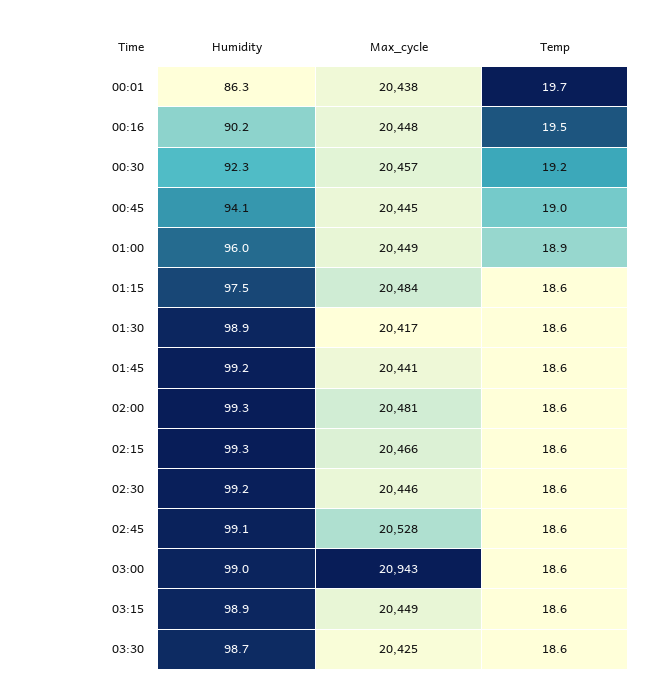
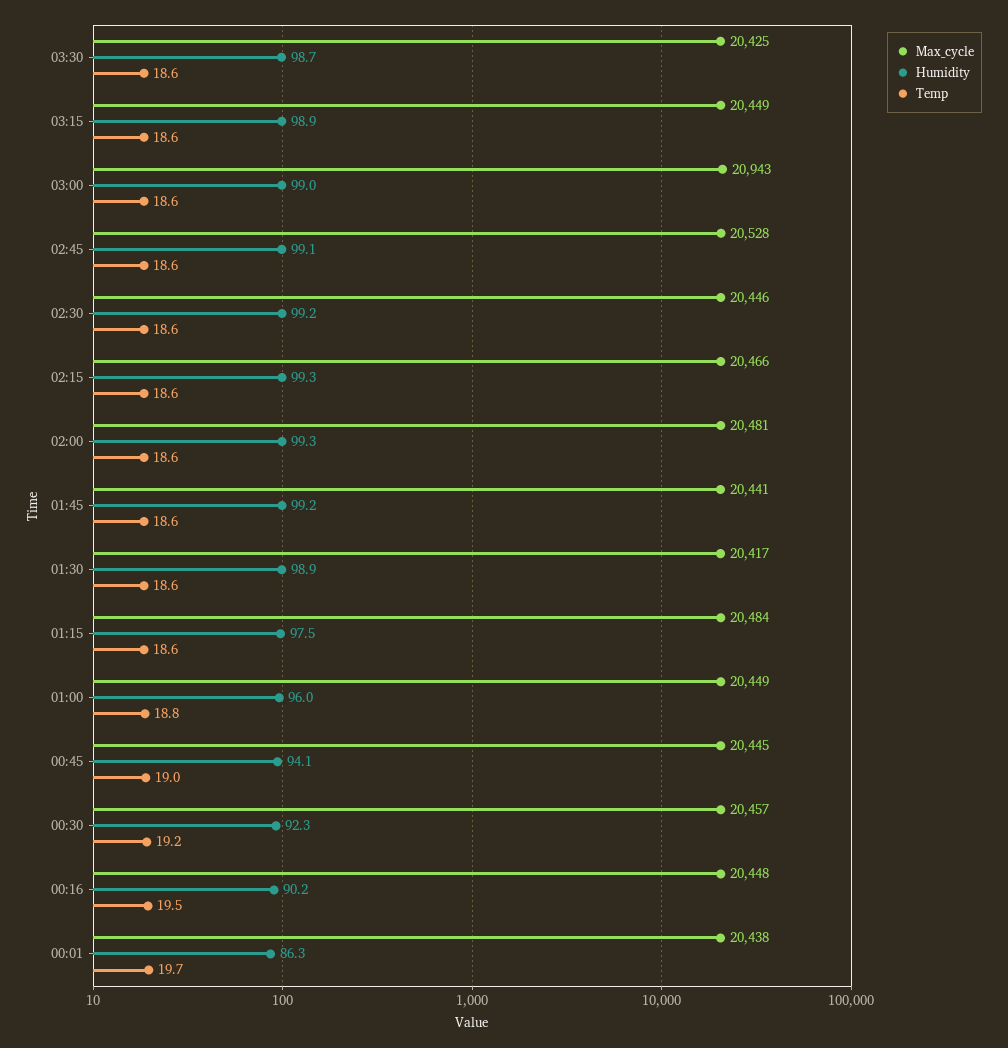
Temp, 01:00: 18.9 -> 18.8

